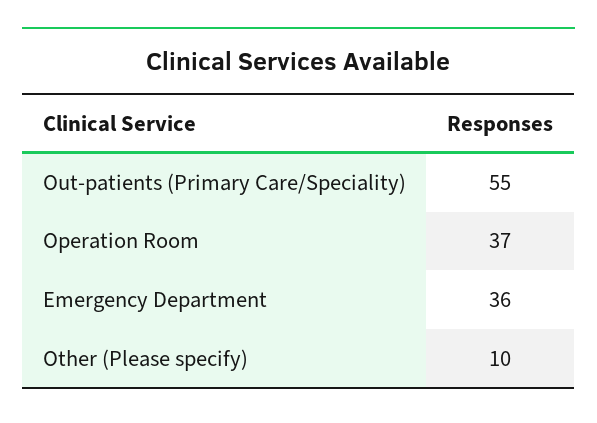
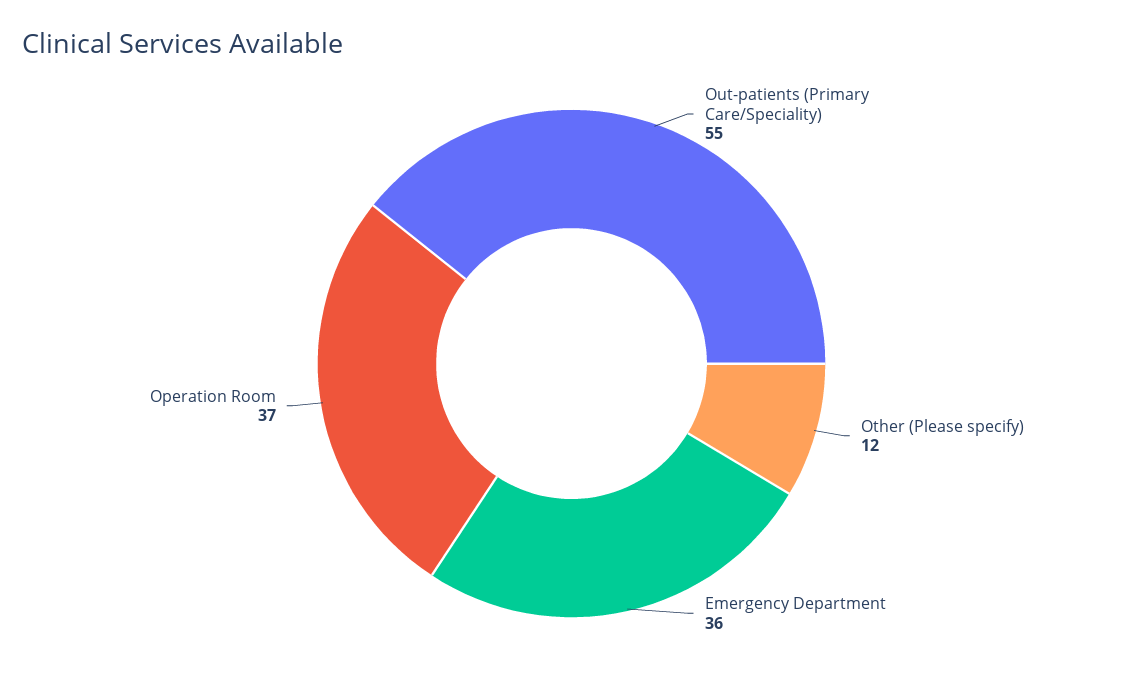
Other (Please specify): 10 -> 12

